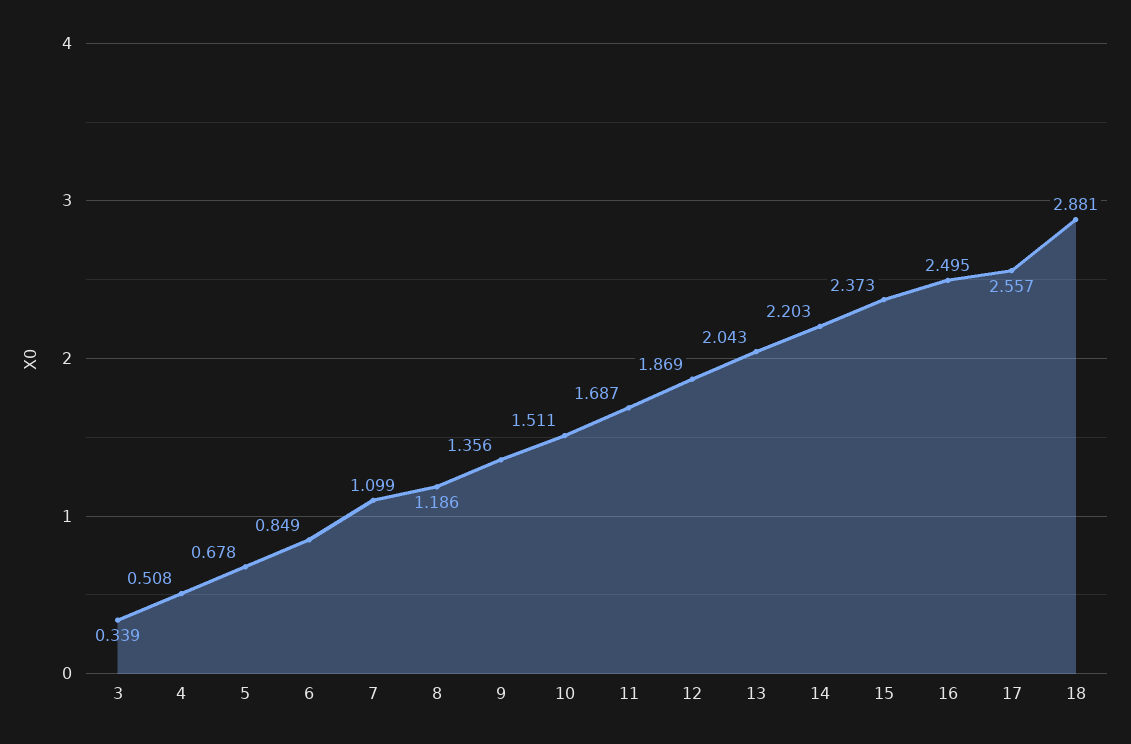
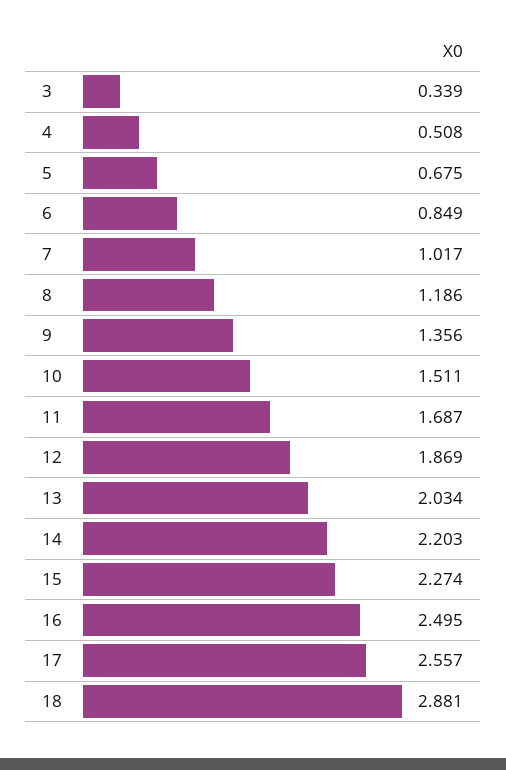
5: 0.678 -> 0.675
7: 1.099 -> 1.017
13: 2.043 -> 2.034
15: 2.373 -> 2.274

